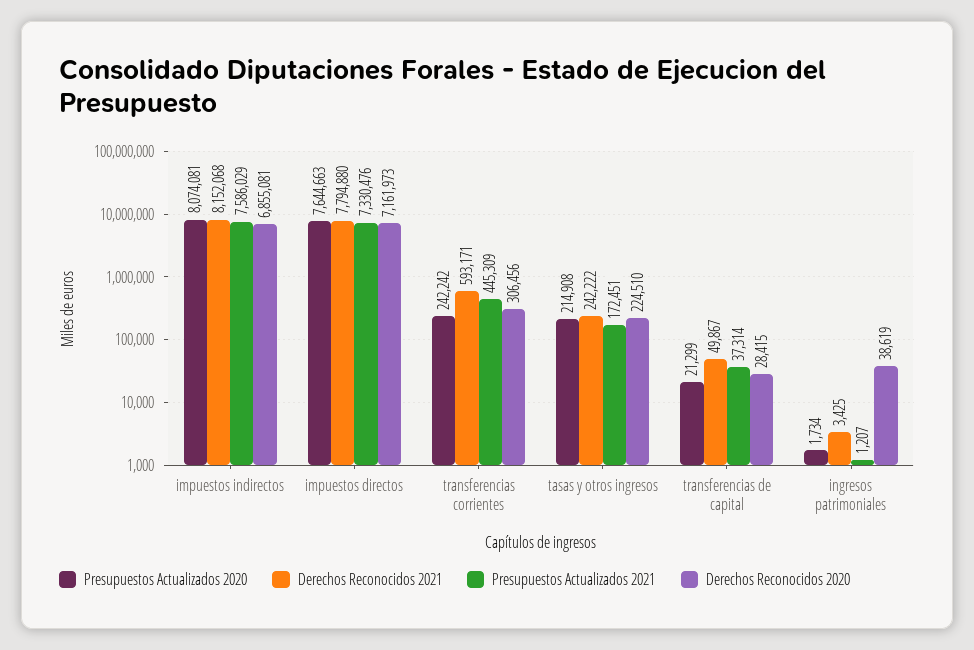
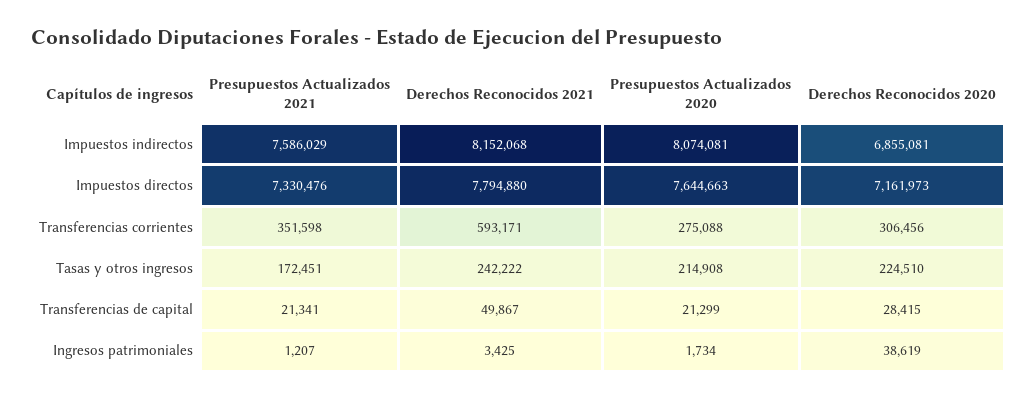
Presupuestos Actualizados 2020, transferencias corrientes: 242242 -> 275088
Presupuestos Actualizados 2021, transferencias corrientes: 445309 -> 351598
Presupuestos Actualizados 2021, transferencias de capital: 37314 -> 21341

